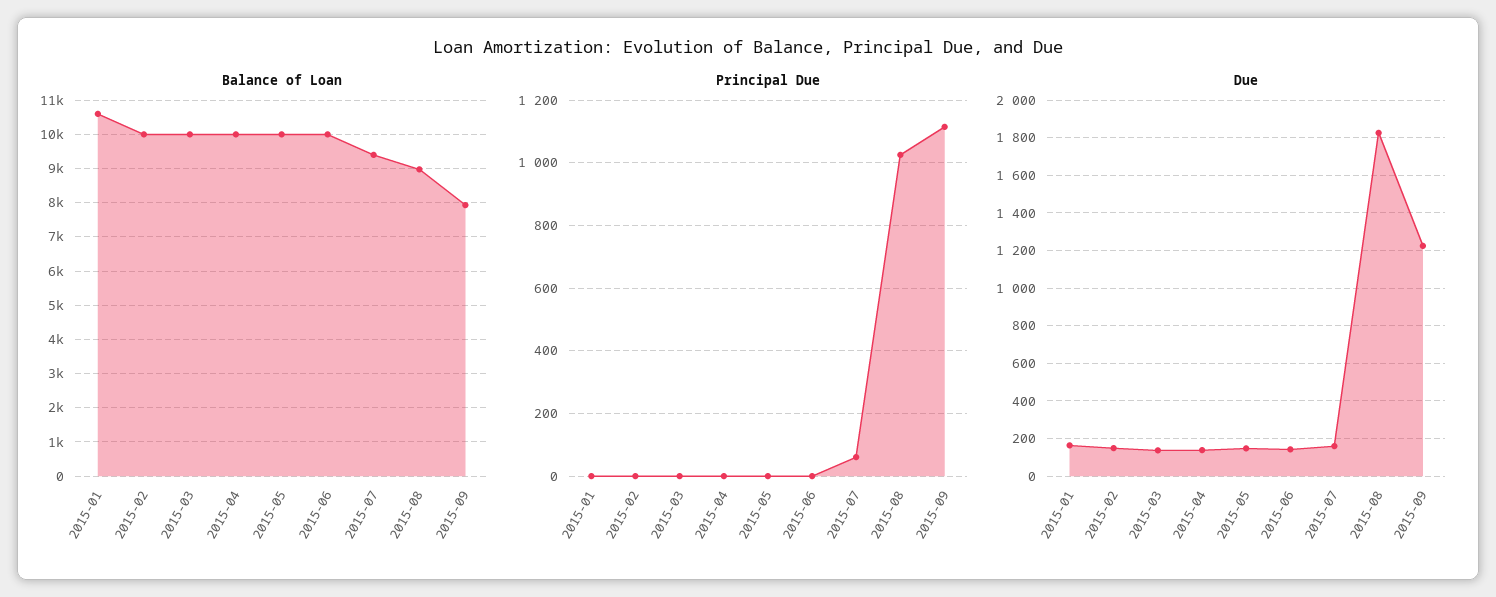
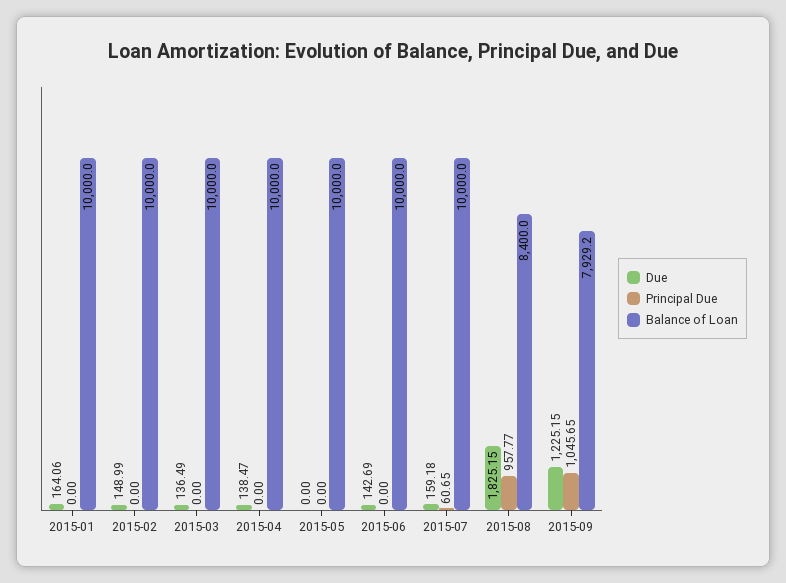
Balance of Loan, 2015-01: 10600 -> 10000
Balance of Loan, 2015-07: 9400 -> 10000
Balance of Loan, 2015-08: 9000 -> 8400
Principal Due, 2015-08: 1020 -> 957.77
Principal Due, 2015-09: 1120 -> 1045.65
Due, 2015-05: 150 -> 0

